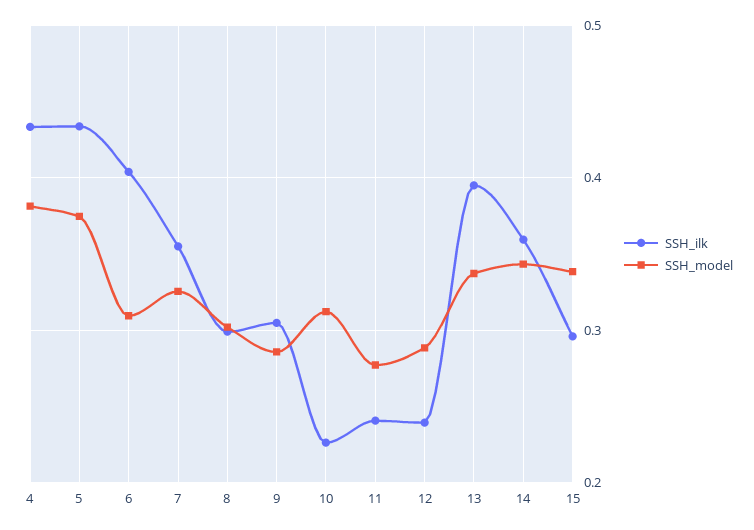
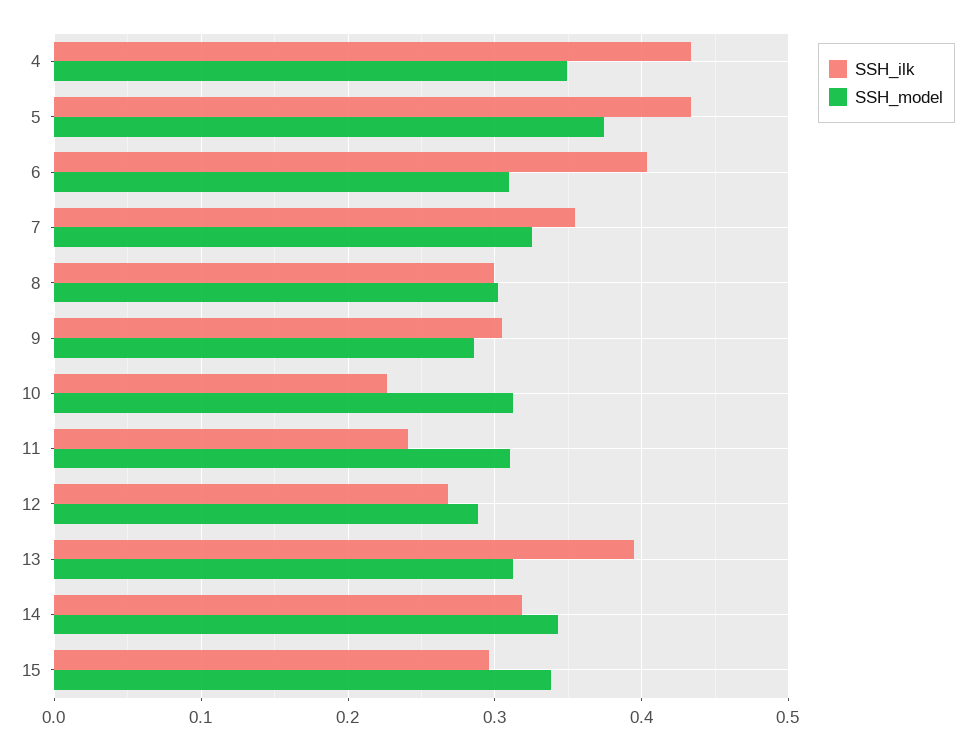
SSH_model, 4: 0.38 -> 0.35
SSH_model, 11: 0.28 -> 0.31
SSH_ilk, 12: 0.24 -> 0.27
SSH_model, 13: 0.34 -> 0.31
SSH_ilk, 14: 0.36 -> 0.32

